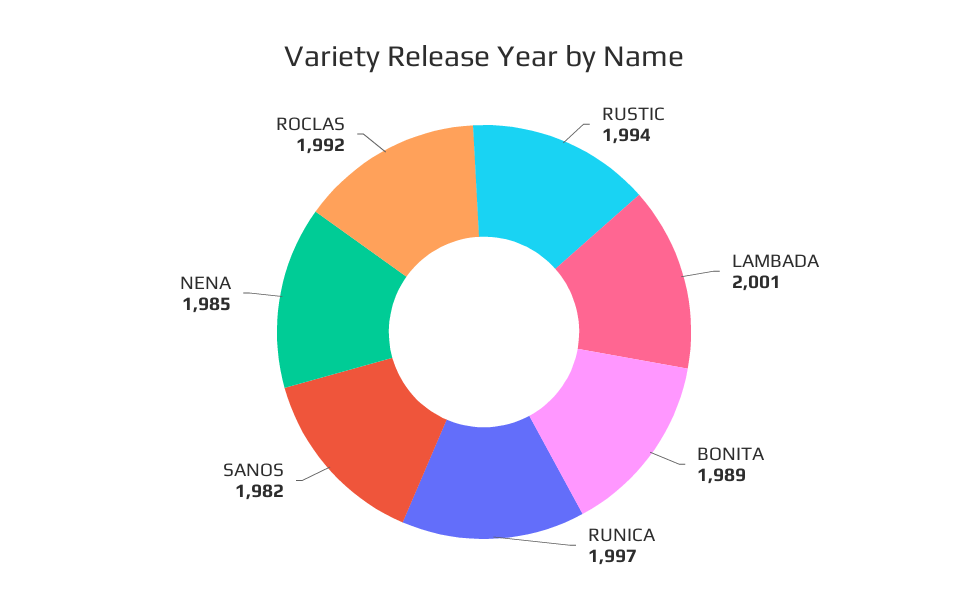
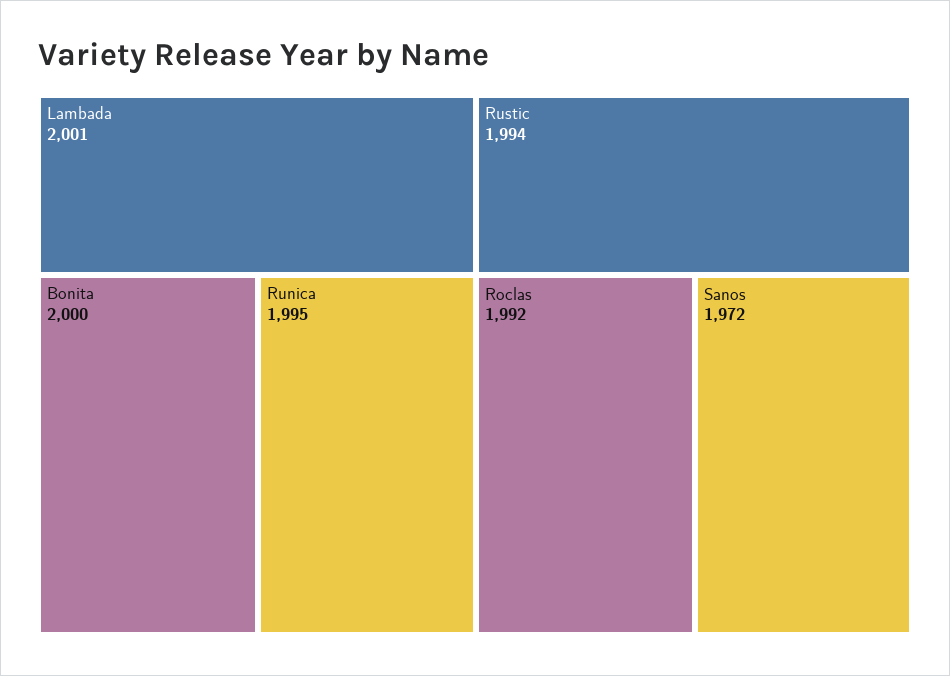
BONITA: 1989 -> 2000
RUNICA: 1997 -> 1995
SANOS: 1982 -> 1972
NENA: 1985 -> none

